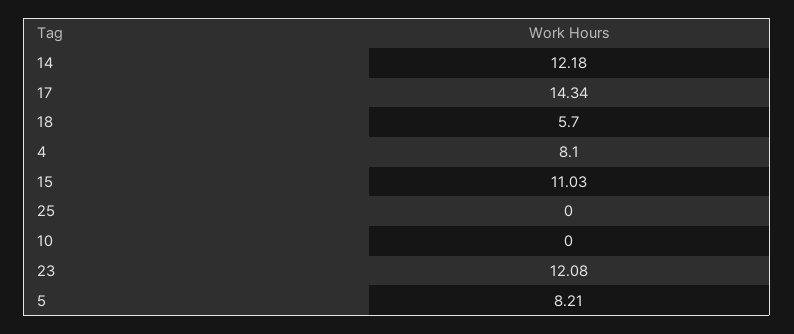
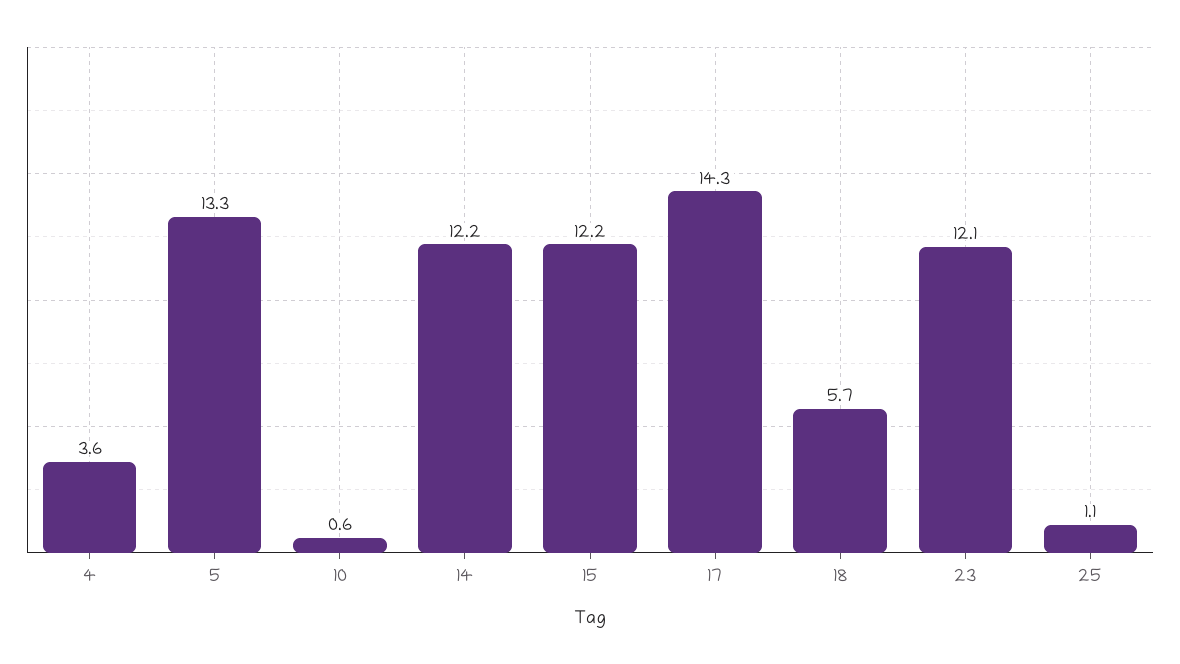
4: 8.1 -> 3.6
15: 11.03 -> 12.2
25: 0 -> 1.1
10: 0 -> 0.6
5: 8.21 -> 13.3

